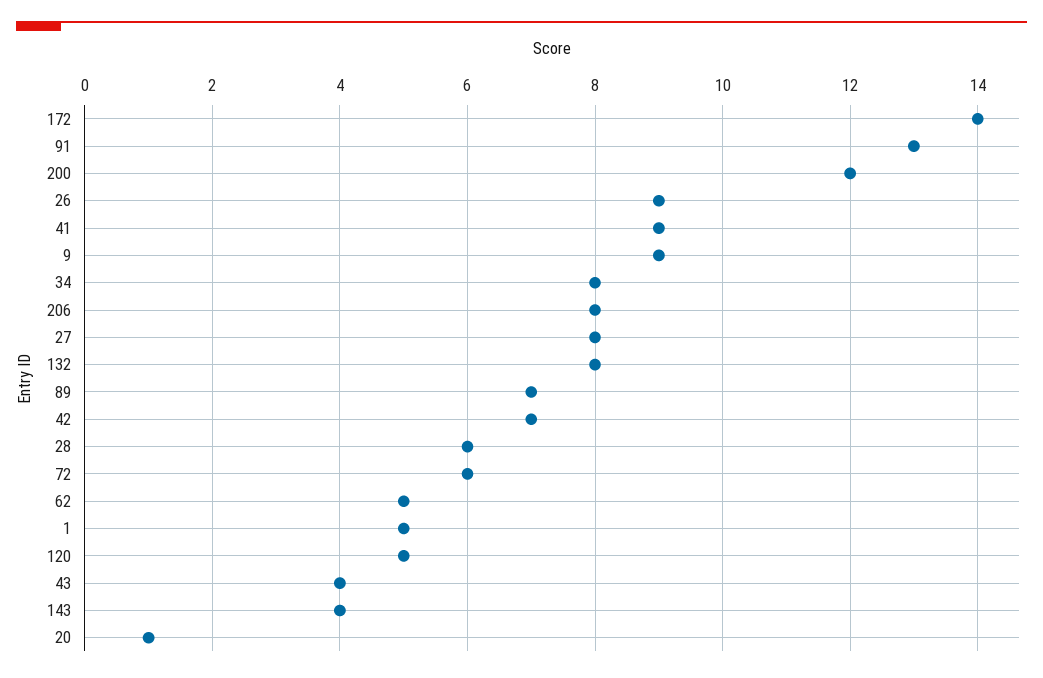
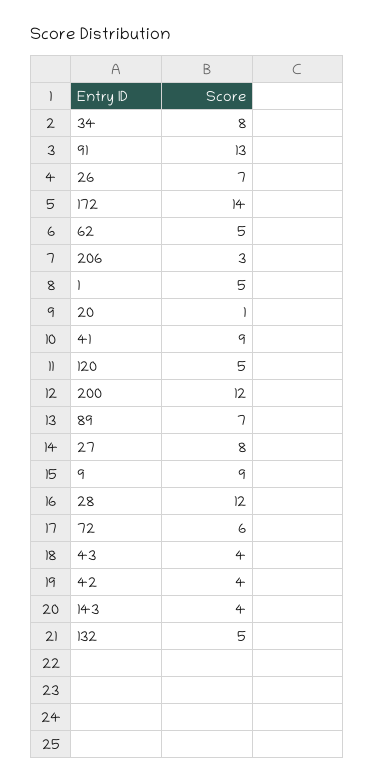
26: 9 -> 7
206: 8 -> 3
132: 8 -> 5
42: 7 -> 4
28: 6 -> 12

